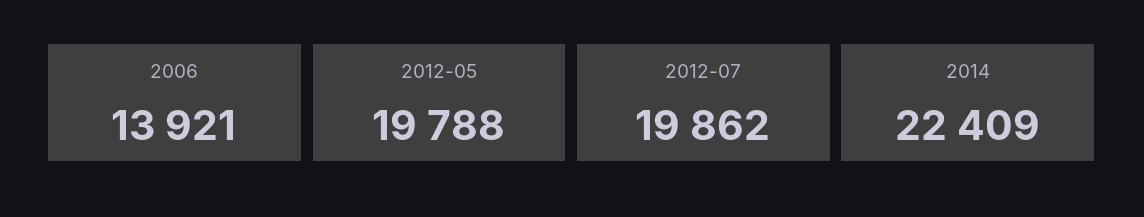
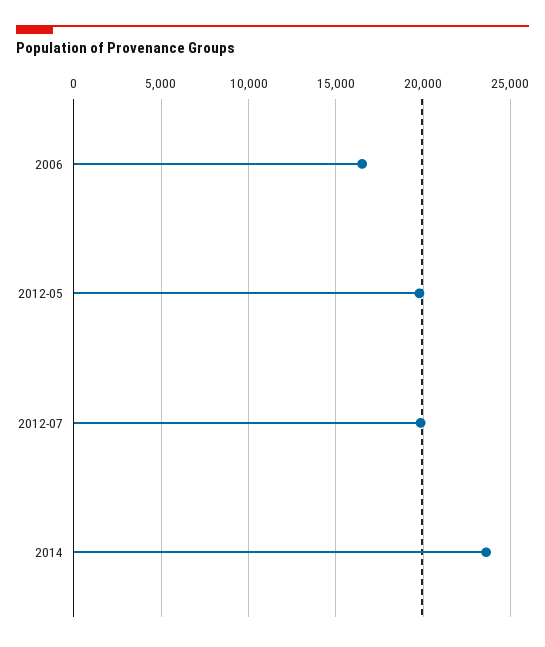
2006: 13921 -> 16500
2014: 22409 -> 23500

